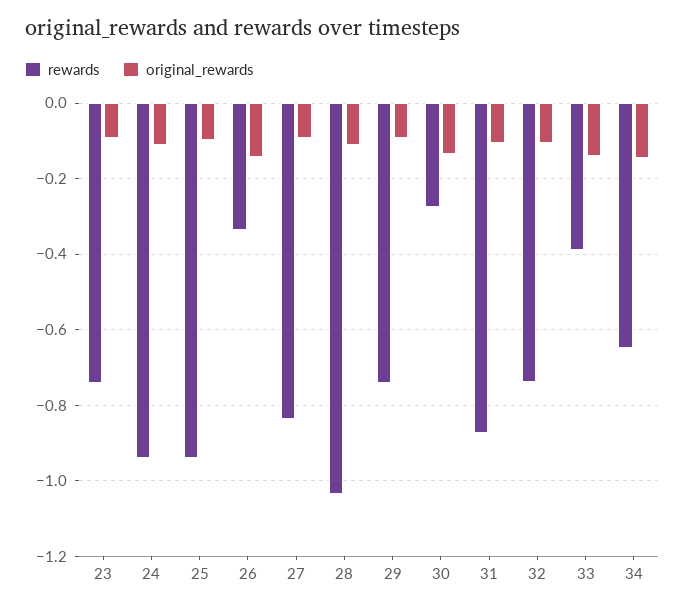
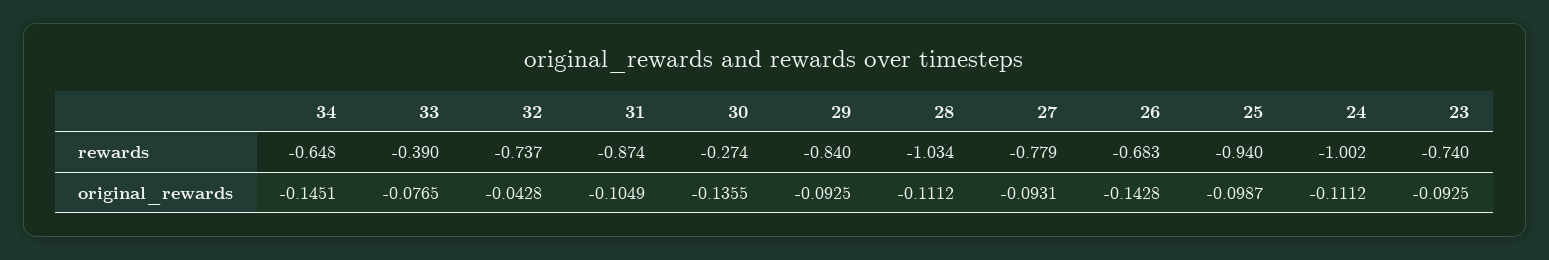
rewards, 24: -0.94 -> -1.002
rewards, 26: -0.34 -> -0.683
rewards, 27: -0.84 -> -0.779
rewards, 29: -0.74 -> -0.84
original_rewards, 32: -0.1 -> -0.0428
original_rewards, 33: -0.14 -> -0.0765

